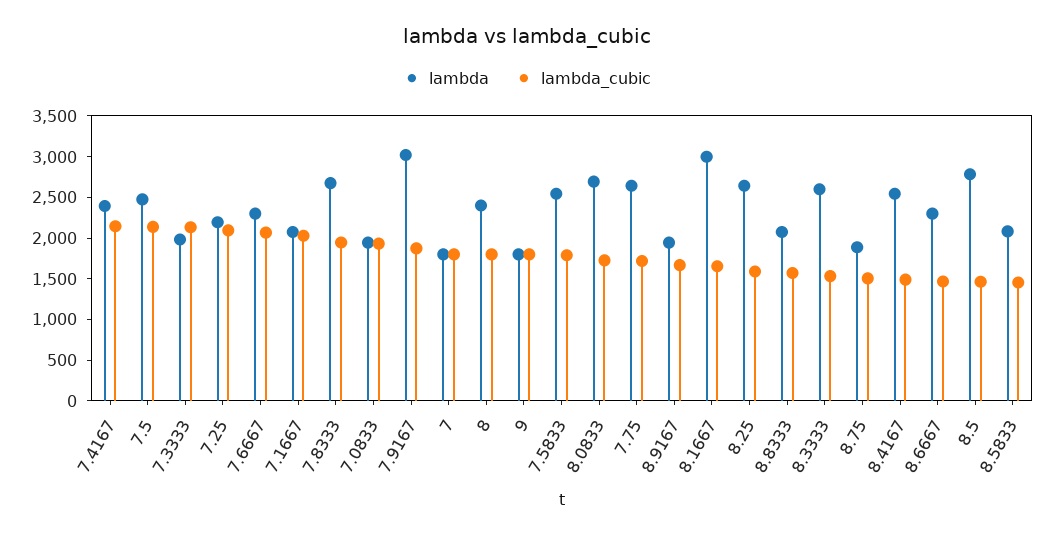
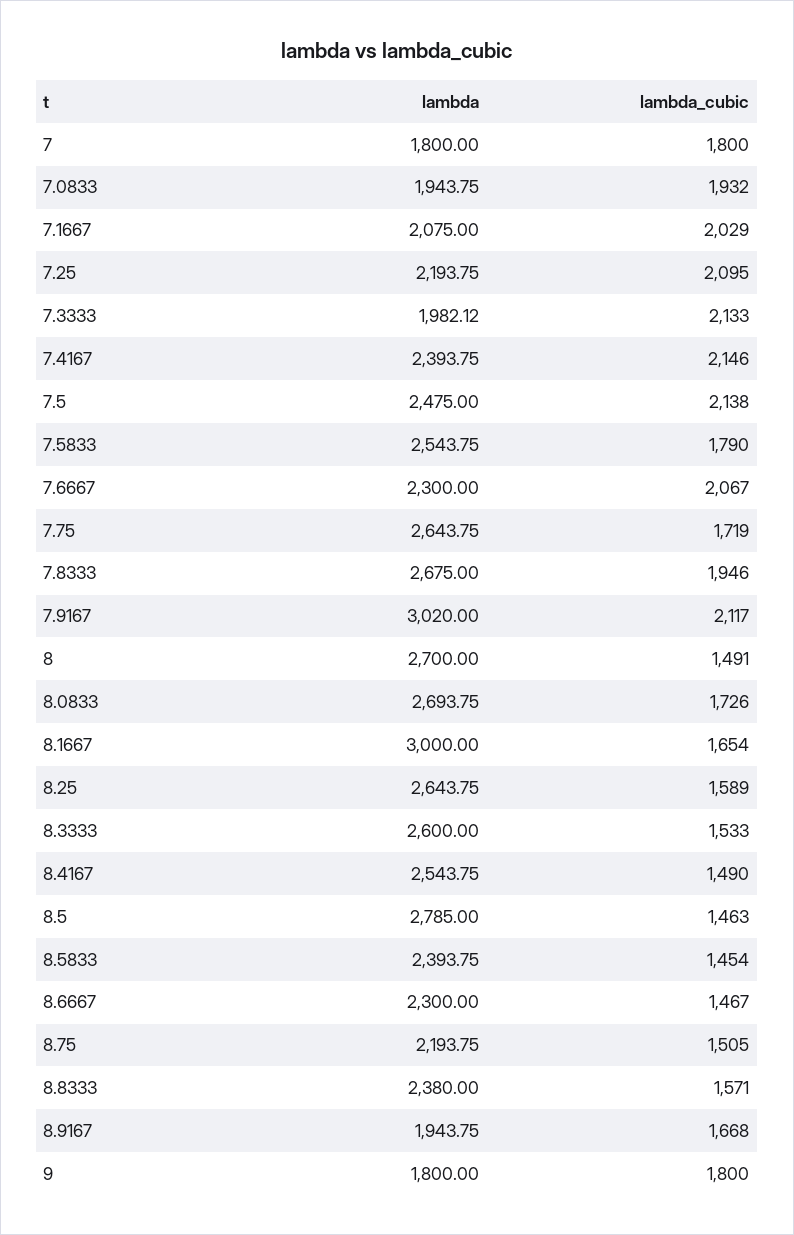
lambda_cubic, 7.9167: 1900 -> 2117
lambda, 8: 2400 -> 2700
lambda_cubic, 8: 1800 -> 1491
lambda, 8.8333: 2100 -> 2380
lambda, 8.75: 1900 -> 2193.75
lambda, 8.5833: 2100 -> 2393.75

